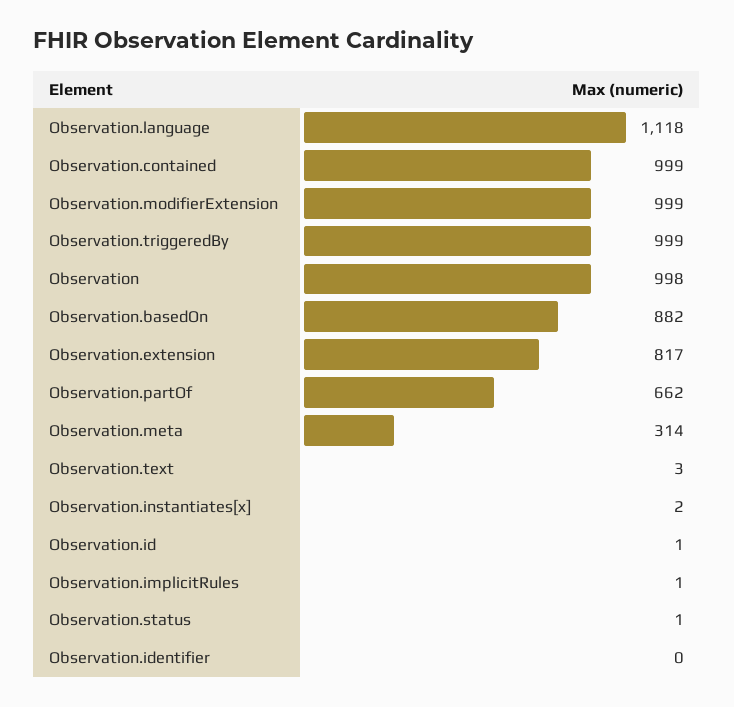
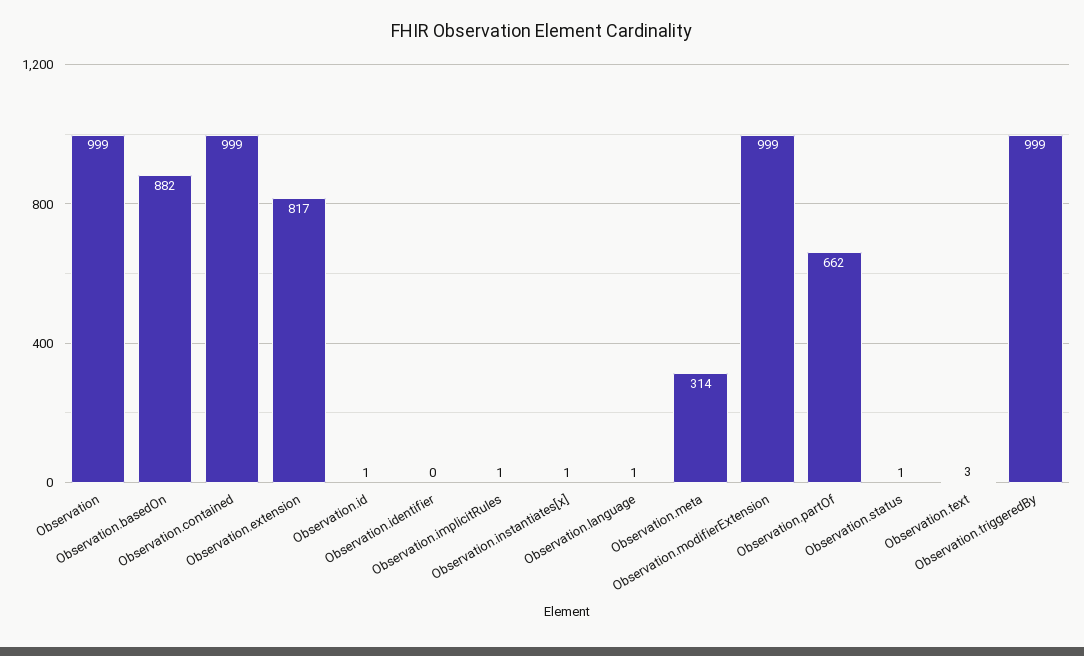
Observation.language: 1118 -> 1
Observation: 998 -> 999
Observation.instantiates[x]: 2 -> 1

